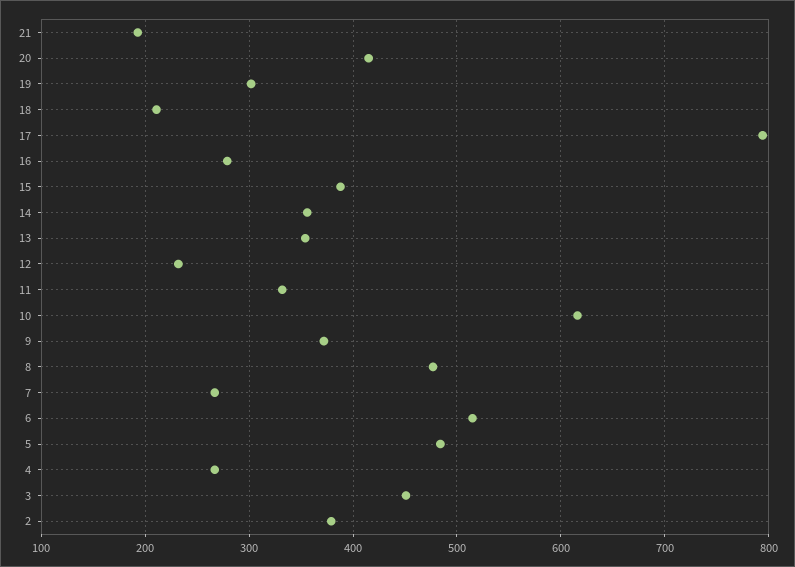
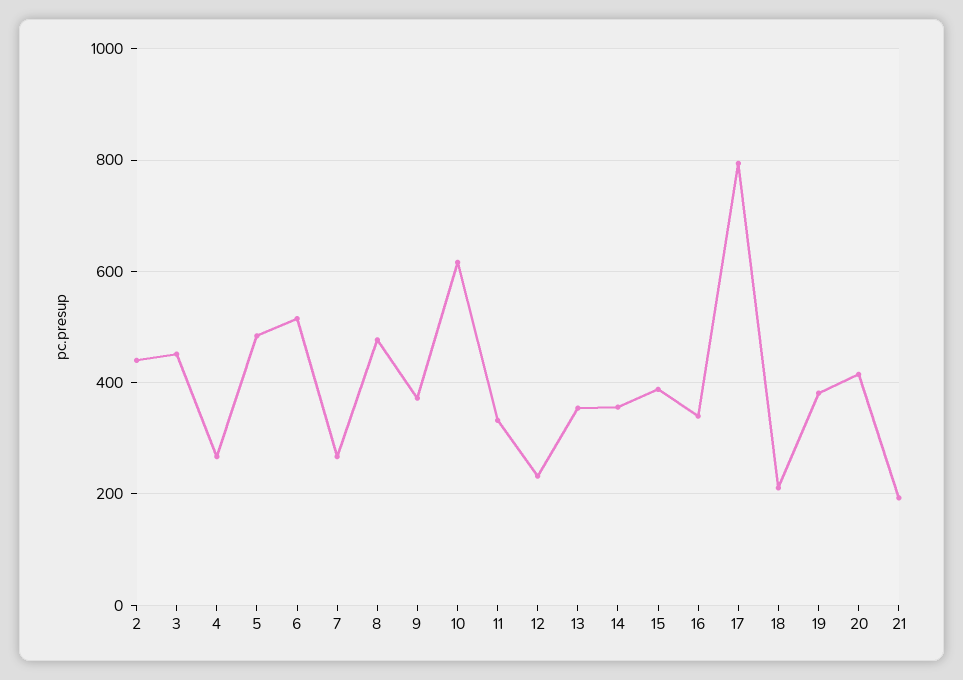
19: 300 -> 380
16: 280 -> 340
2: 380 -> 440

